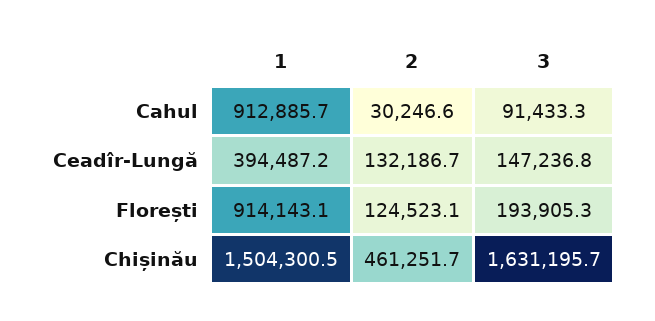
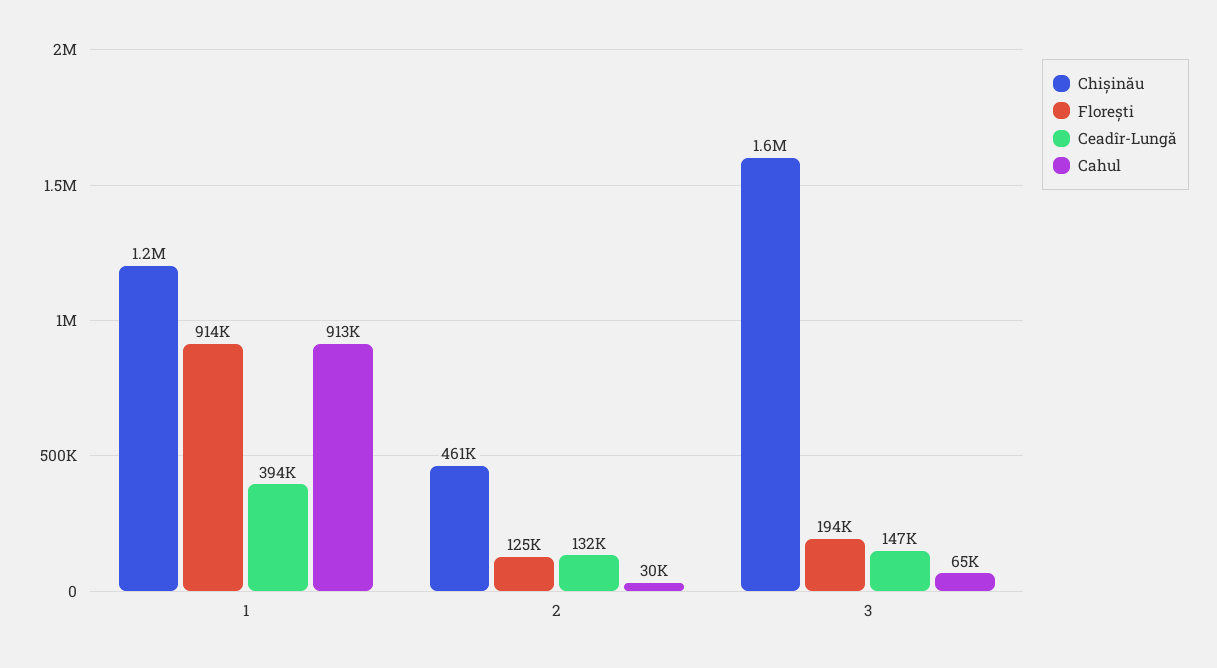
Cahul, 3: 91433.3 -> 65000
Chișinău, 1: 1504300.5 -> 1200000

